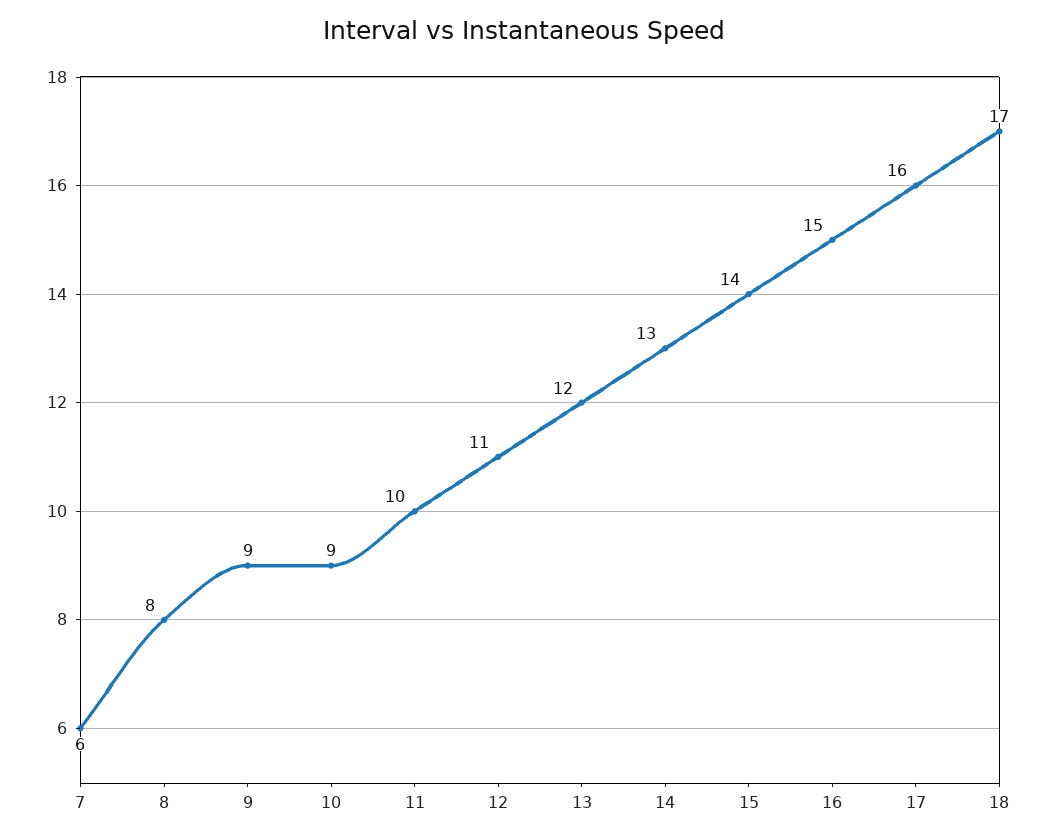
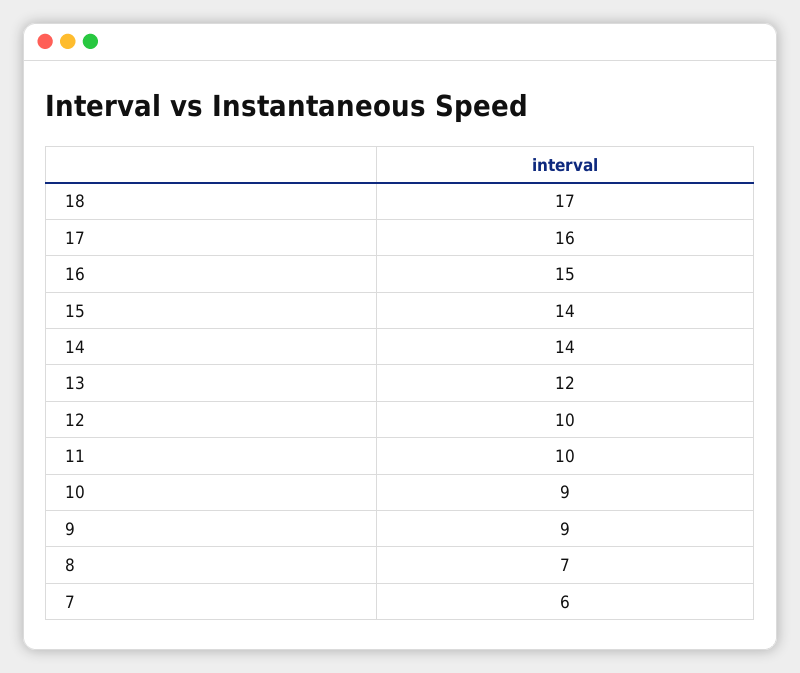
8: 8 -> 7
12: 11 -> 10
14: 13 -> 14

